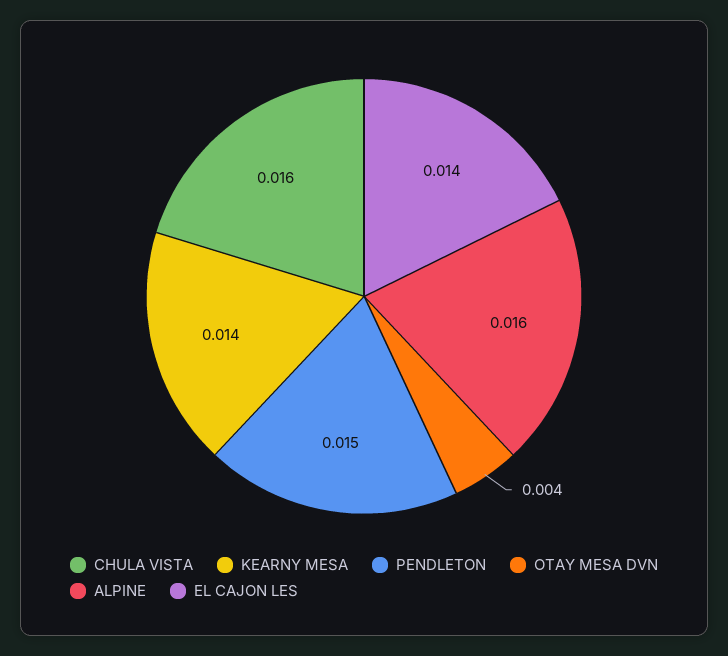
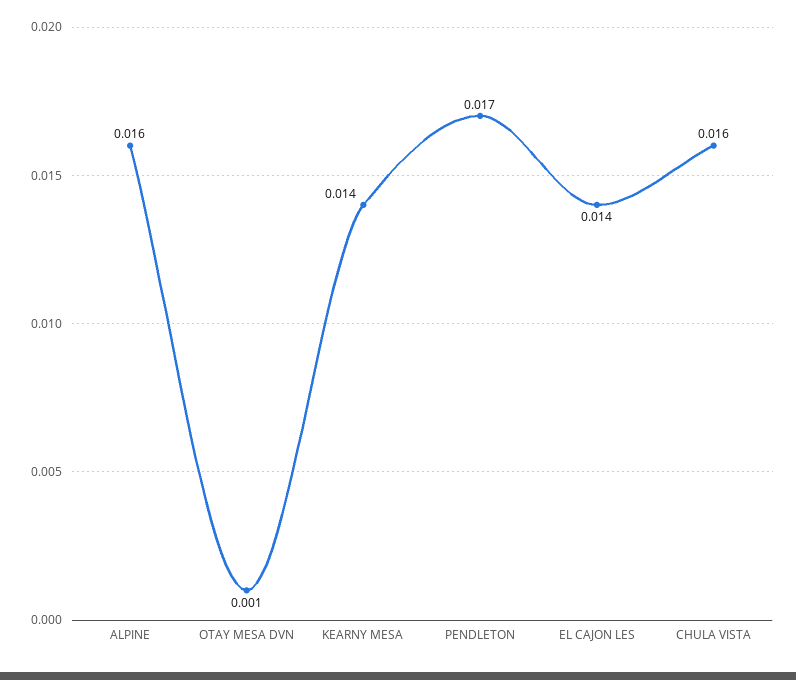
PENDLETON: 0.015 -> 0.017
OTAY MESA DVN: 0.004 -> 0.001

